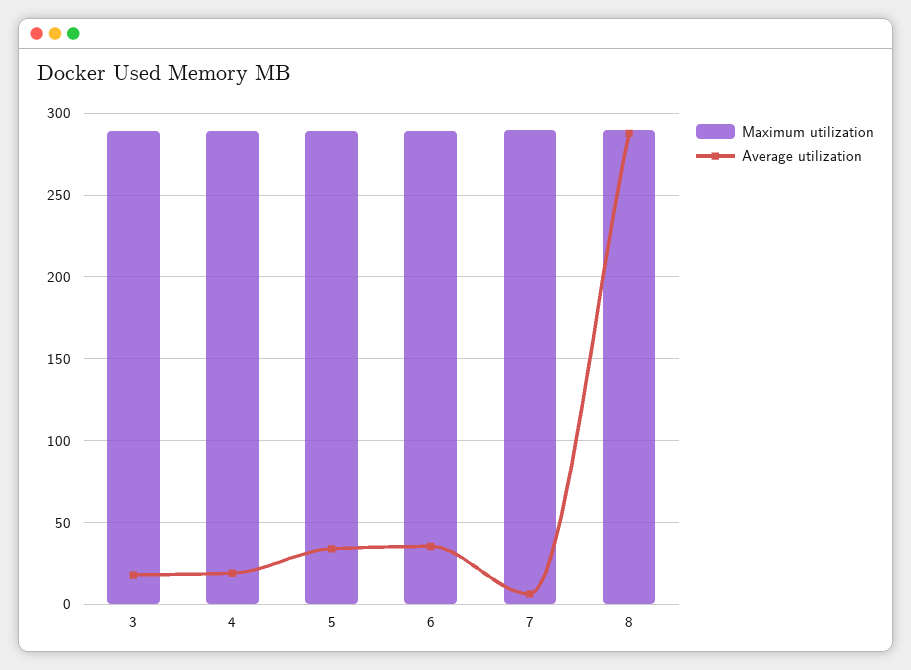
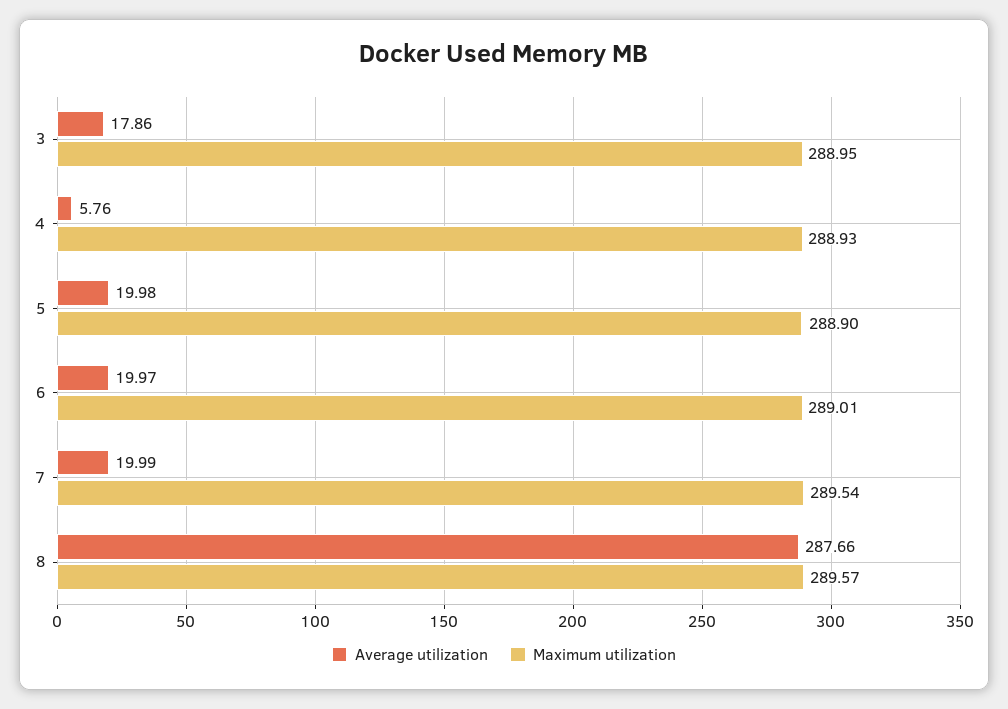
Average utilization, 4: 20 -> 5.76
Average utilization, 5: 35 -> 19.98
Average utilization, 6: 35 -> 19.97
Average utilization, 7: 5 -> 19.99

